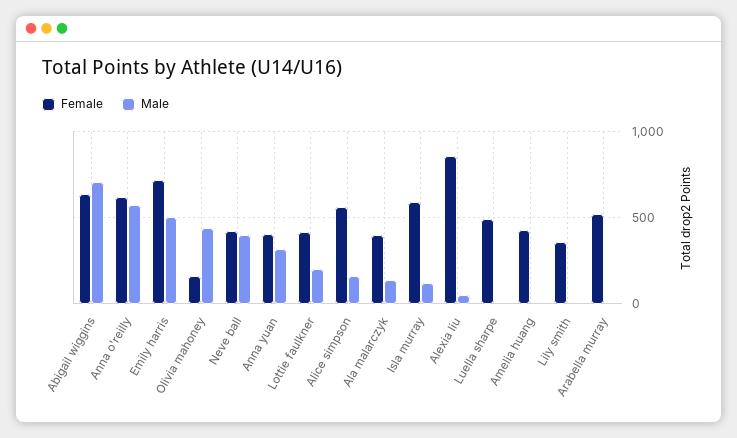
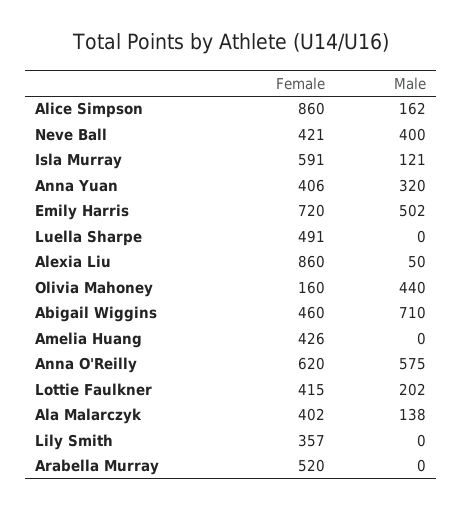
Female, Abigail wiggins: 650 -> 460
Female, Alice simpson: 550 -> 860

